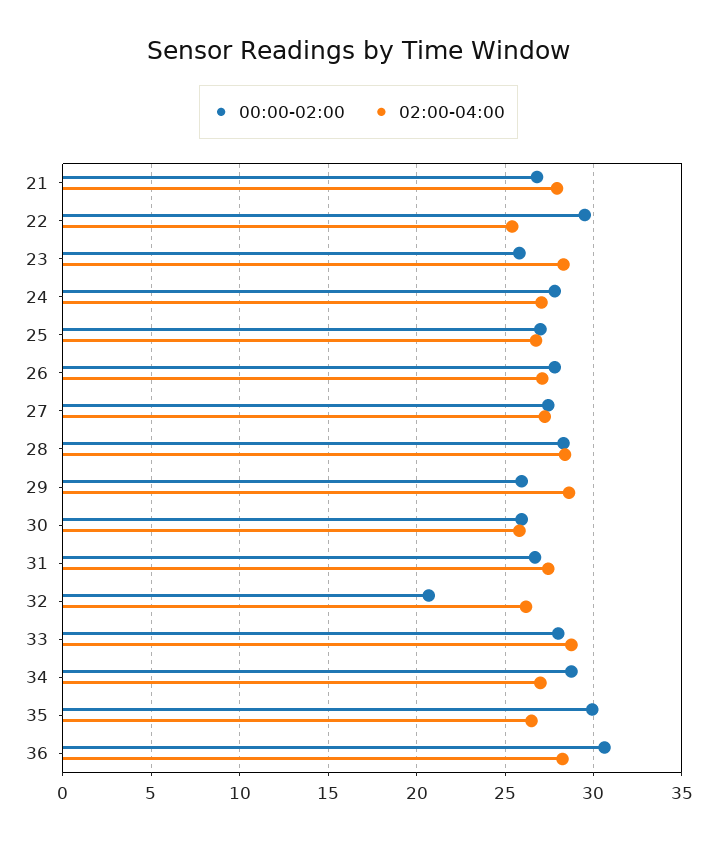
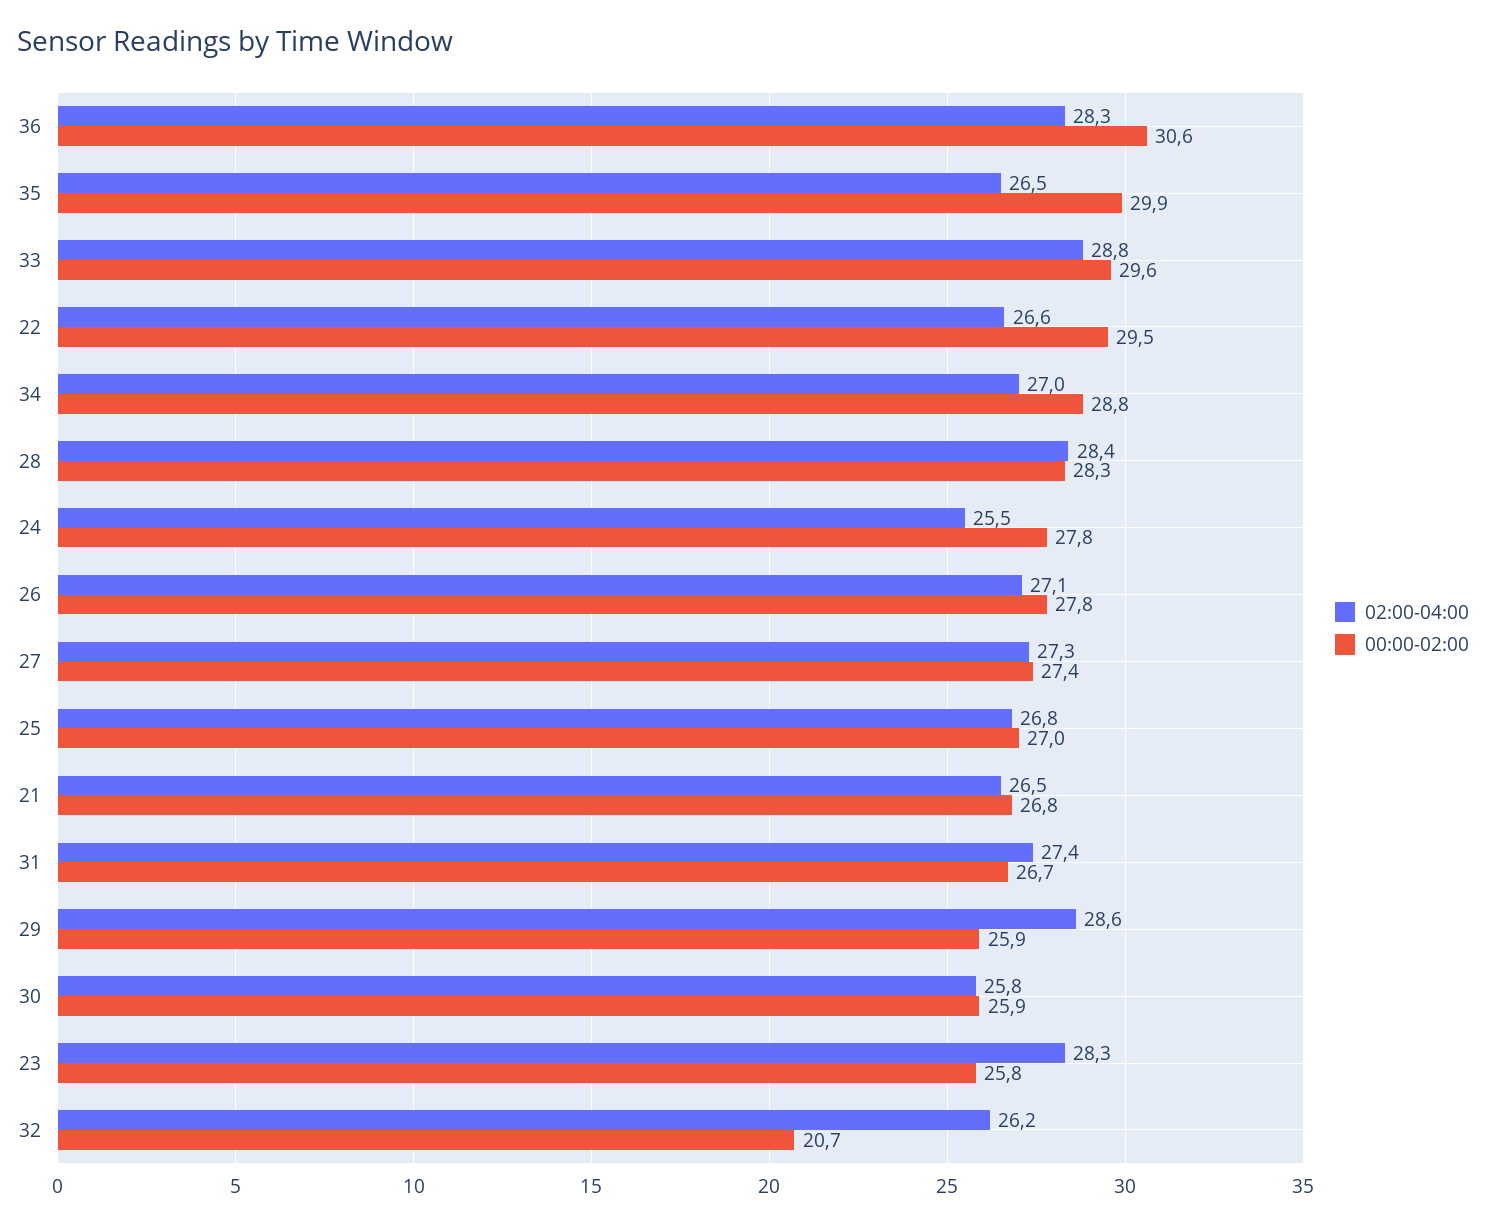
02:00-04:00, 21: 28 -> 26.5
02:00-04:00, 22: 25.5 -> 26.6
02:00-04:00, 24: 27 -> 25.5
00:00-02:00, 33: 28 -> 29.6

